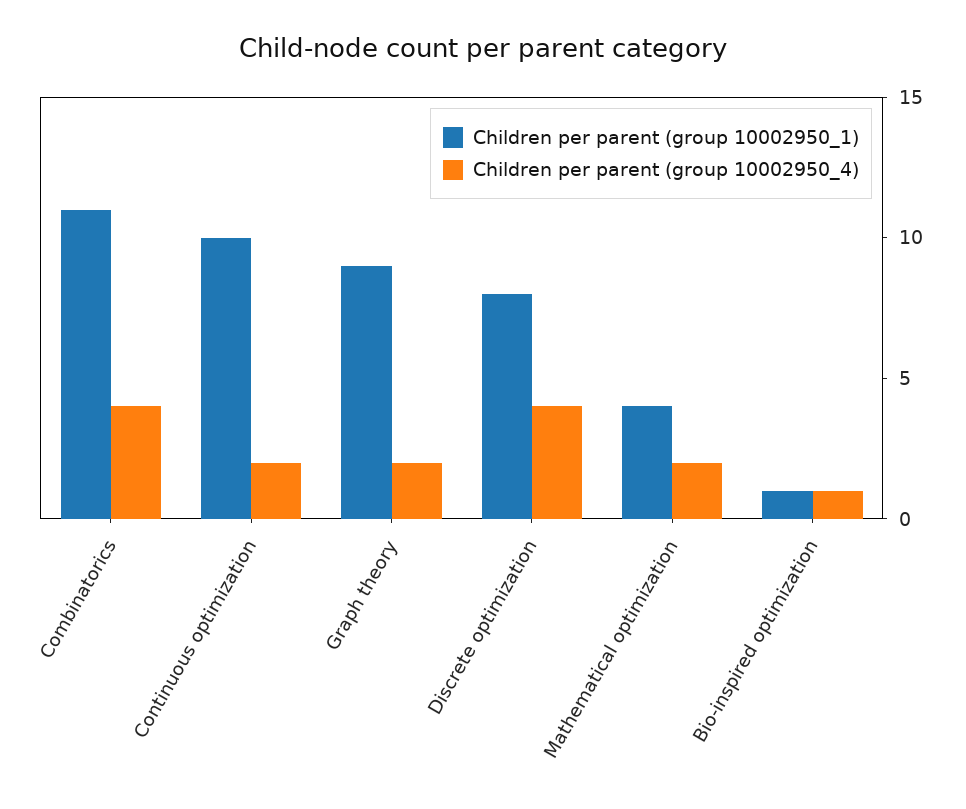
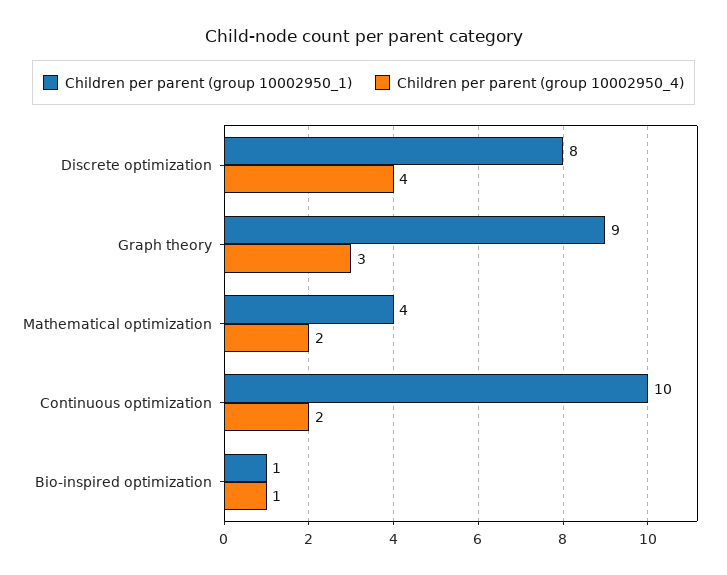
Children per parent (group 10002950_1), Combinatorics: 11 -> none
Children per parent (group 10002950_4), Combinatorics: 4 -> none
Children per parent (group 10002950_4), Graph theory: 2 -> 3

